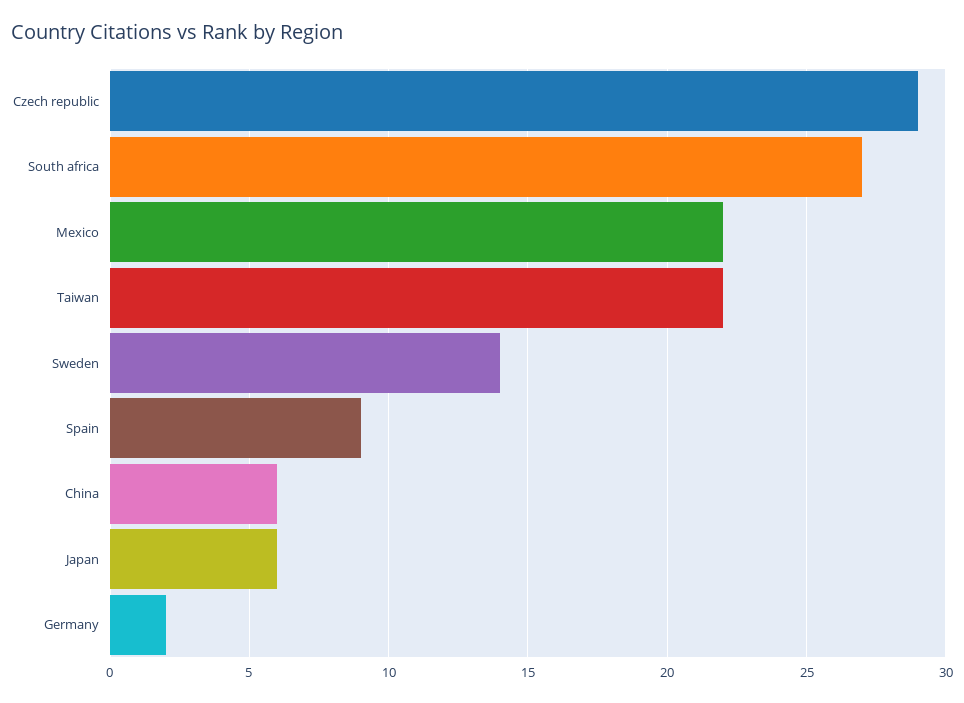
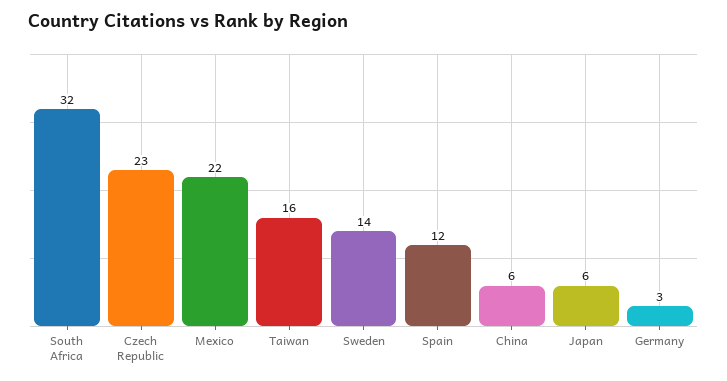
Czech republic: 29 -> 23
South africa: 27 -> 32
Taiwan: 22 -> 16
Spain: 9 -> 12
Germany: 2 -> 3

